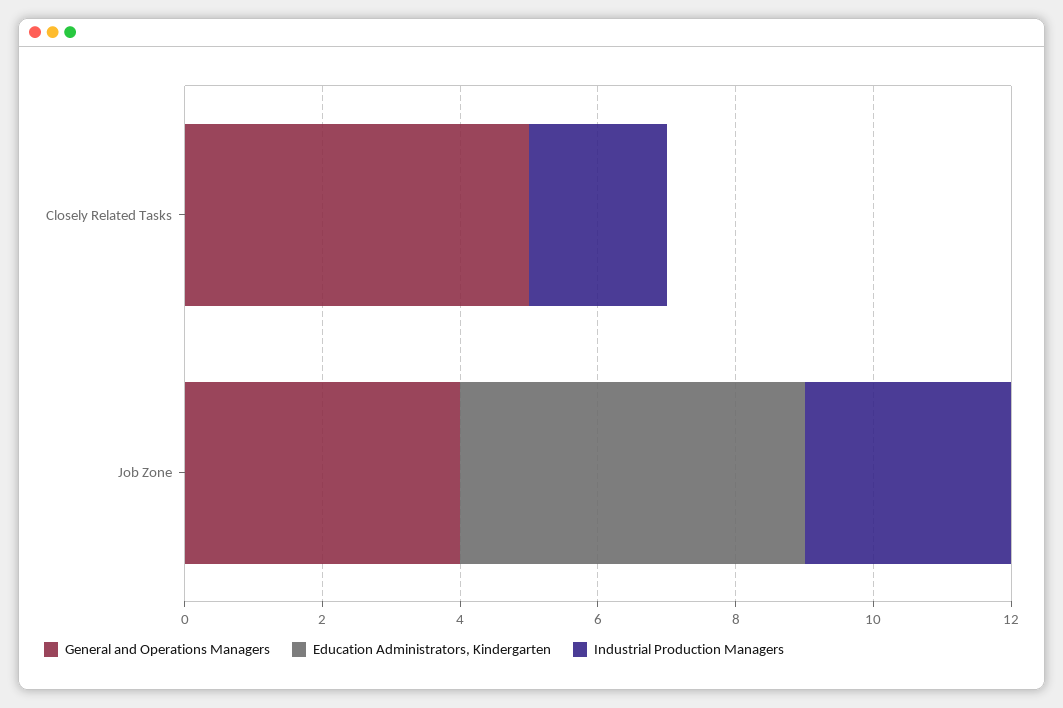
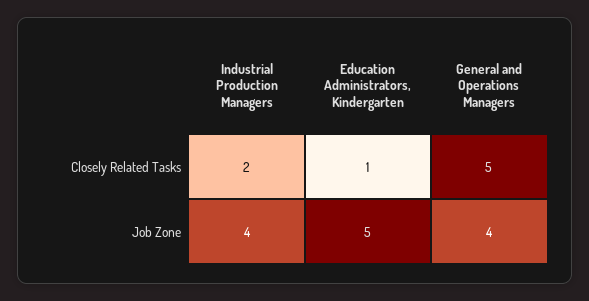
Education Administrators, Kindergarten, Closely Related Tasks: 0 -> 1
Industrial Production Managers, Job Zone: 3 -> 4

